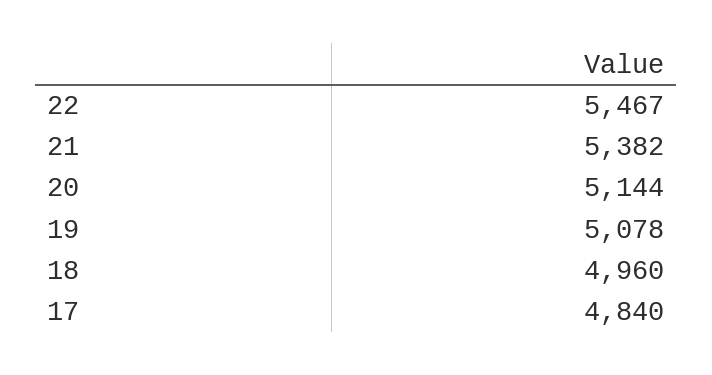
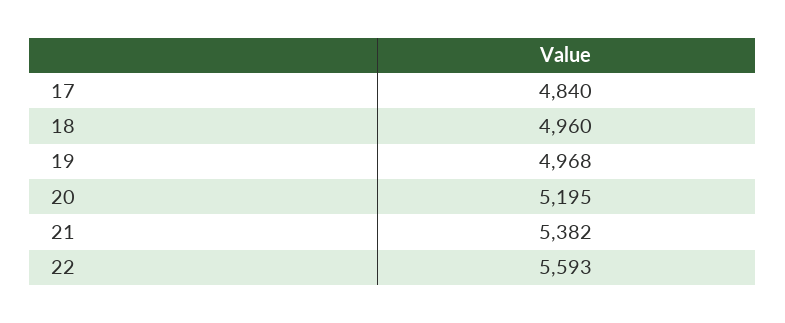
22: 5467 -> 5593
20: 5144 -> 5195
19: 5078 -> 4968

